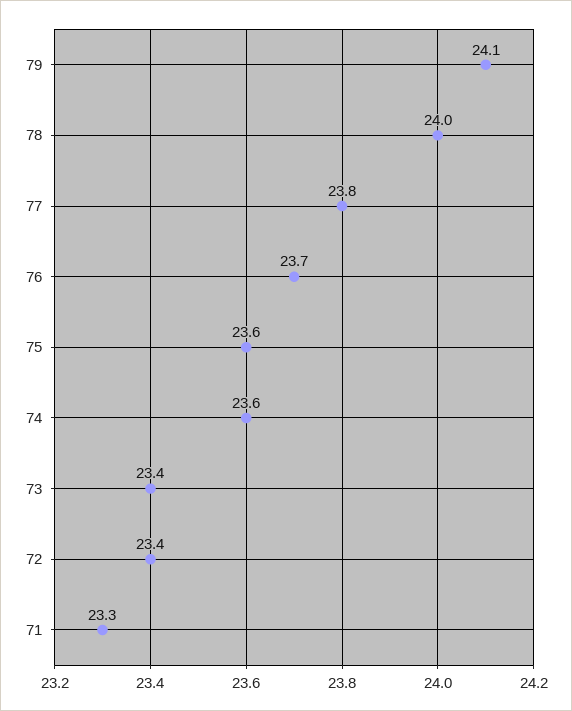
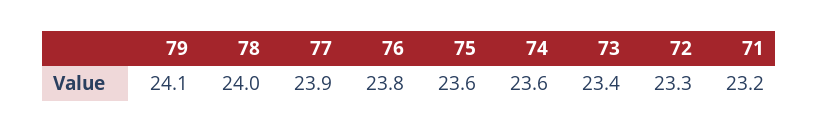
77: 23.8 -> 23.9
76: 23.7 -> 23.8
72: 23.4 -> 23.3
71: 23.3 -> 23.2

